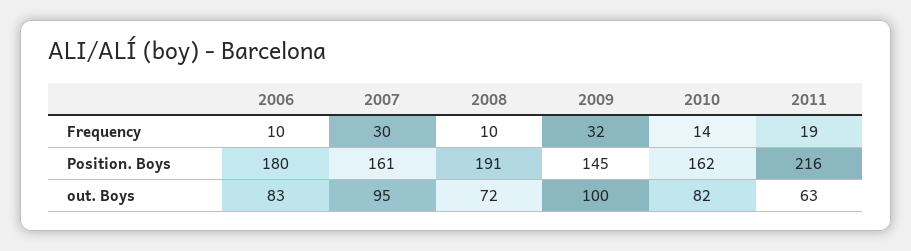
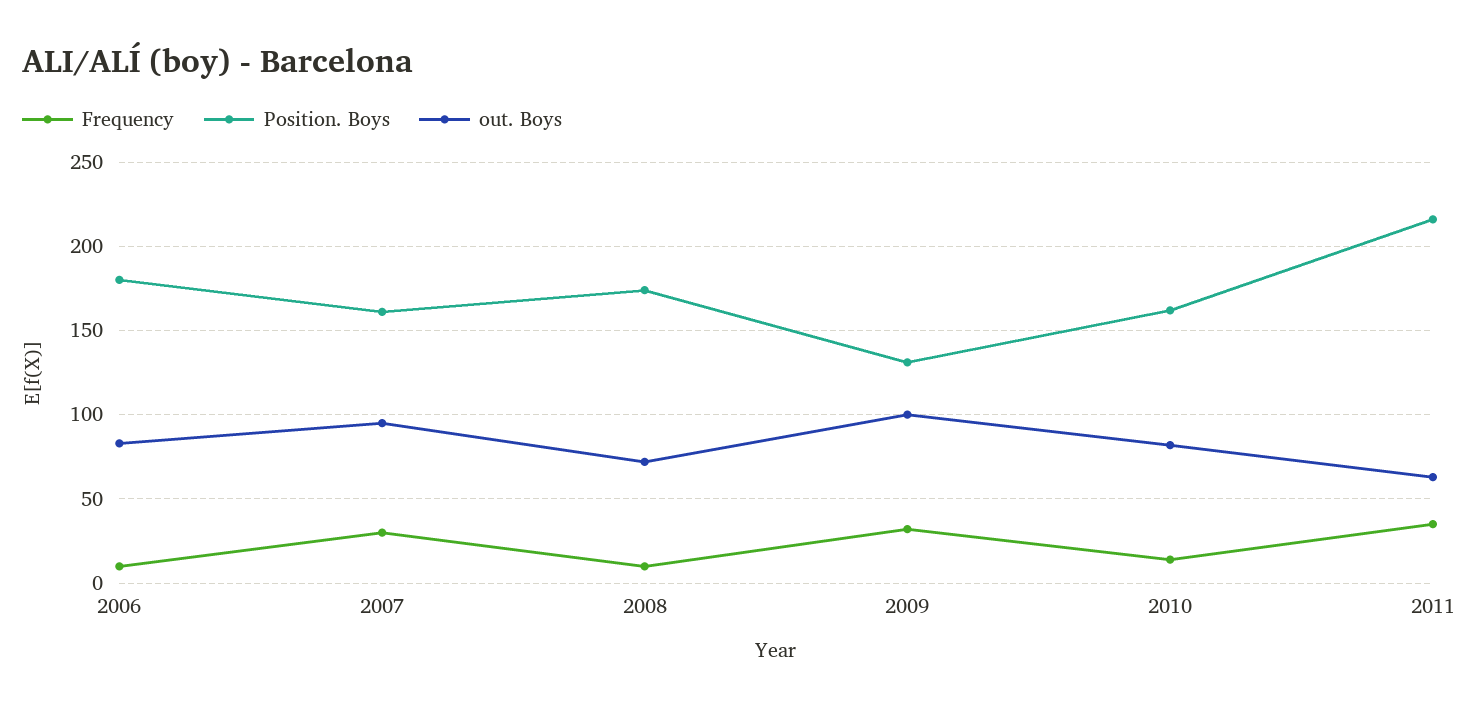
Frequency, 2011: 19 -> 35
Position. Boys, 2008: 191 -> 175
Position. Boys, 2009: 145 -> 130

